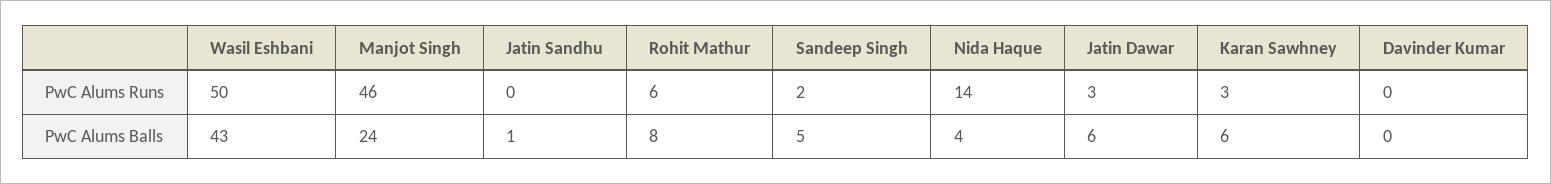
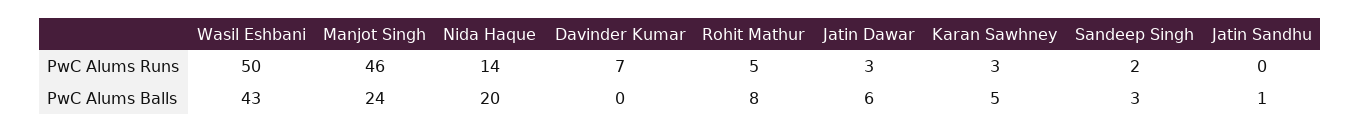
Rohit Mathur, PwC Alums Runs: 6 -> 5
Davinder Kumar, PwC Alums Runs: 0 -> 7
Sandeep Singh, PwC Alums Balls: 5 -> 3
Nida Haque, PwC Alums Balls: 4 -> 20
Karan Sawhney, PwC Alums Balls: 6 -> 5

